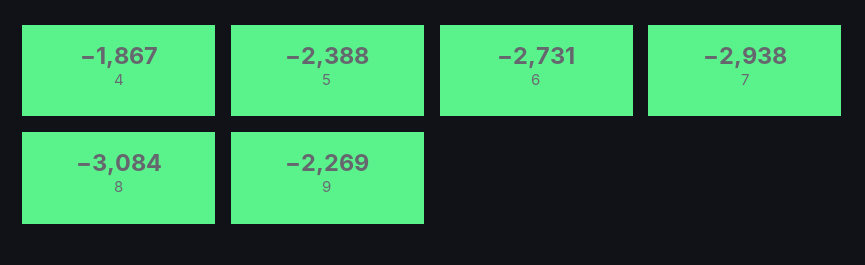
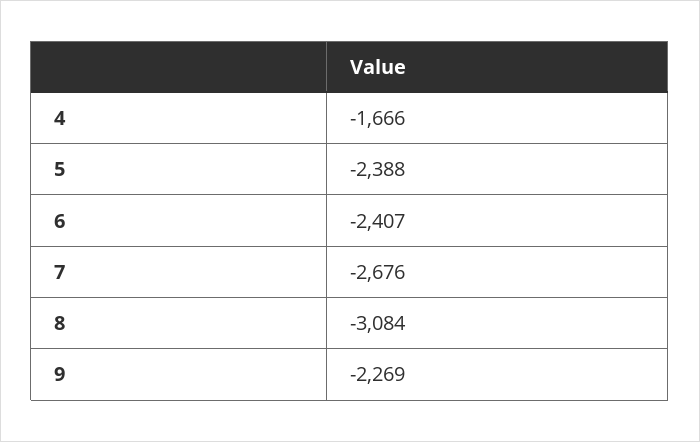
4: -1867 -> -1666
6: -2731 -> -2407
7: -2938 -> -2676

